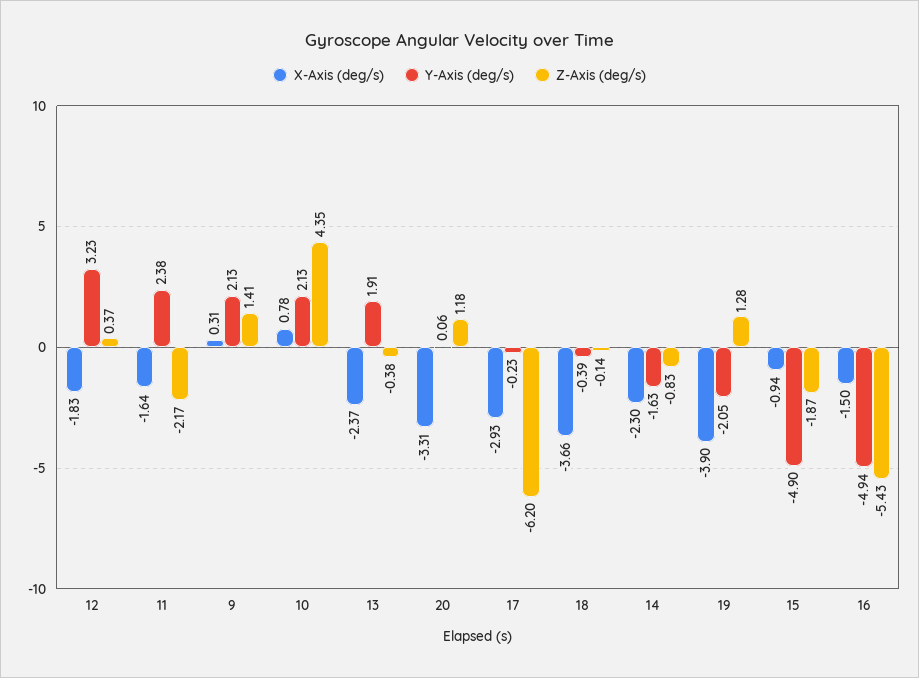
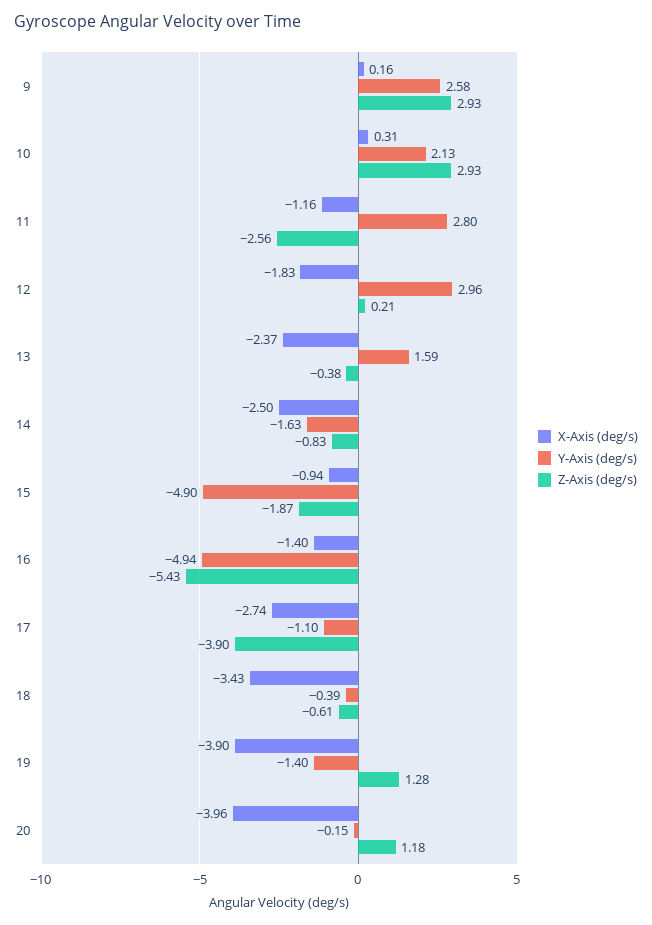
Y-Axis (deg/s), 12: 3.23 -> 2.96
Z-Axis (deg/s), 12: 0.37 -> 0.21
X-Axis (deg/s), 11: -1.64 -> -1.16
Y-Axis (deg/s), 11: 2.38 -> 2.8
Z-Axis (deg/s), 11: -2.17 -> -2.56
X-Axis (deg/s), 9: 0.31 -> 0.16
Y-Axis (deg/s), 9: 2.13 -> 2.58
Z-Axis (deg/s), 9: 1.41 -> 2.93
X-Axis (deg/s), 10: 0.78 -> 0.31
Z-Axis (deg/s), 10: 4.35 -> 2.93
Y-Axis (deg/s), 13: 1.91 -> 1.59
X-Axis (deg/s), 20: -3.31 -> -3.96
Y-Axis (deg/s), 20: 0.06 -> -0.15
X-Axis (deg/s), 17: -2.93 -> -2.74
Y-Axis (deg/s), 17: -0.23 -> -1.1
Z-Axis (deg/s), 17: -6.2 -> -3.9
X-Axis (deg/s), 18: -3.66 -> -3.43
Z-Axis (deg/s), 18: -0.14 -> -0.61
X-Axis (deg/s), 14: -2.3 -> -2.5
Y-Axis (deg/s), 19: -2.05 -> -1.4
X-Axis (deg/s), 16: -1.5 -> -1.4

